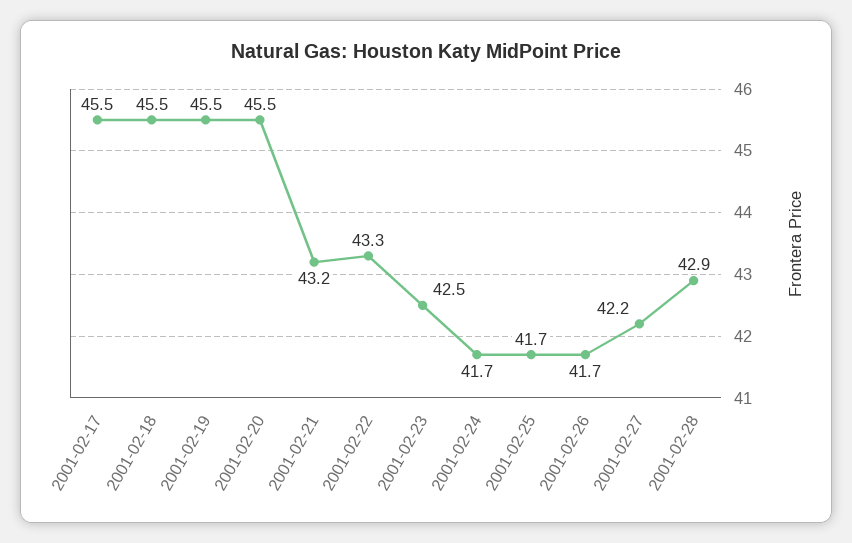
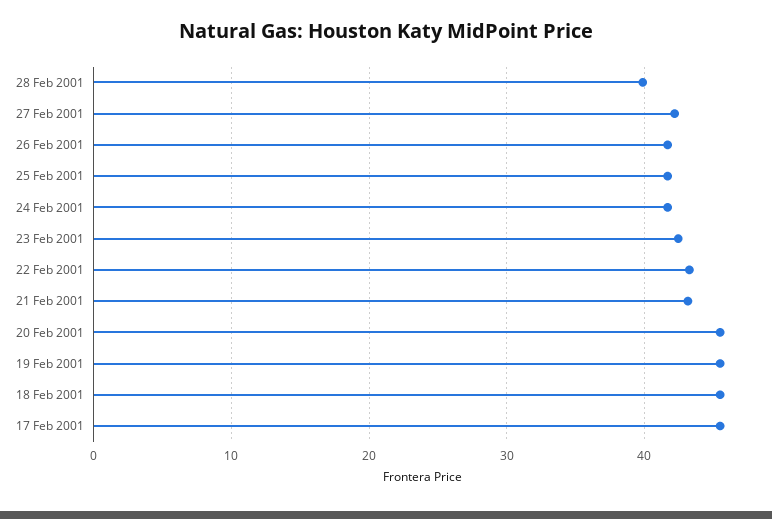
2001-02-28: 42.9 -> 40

